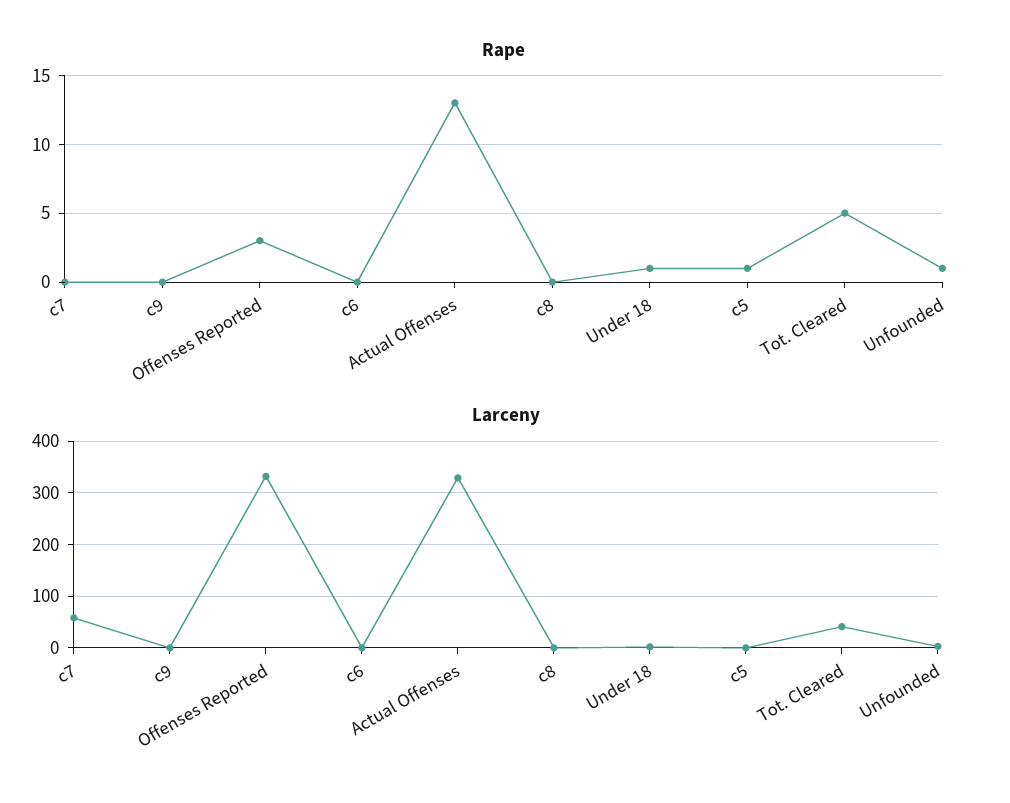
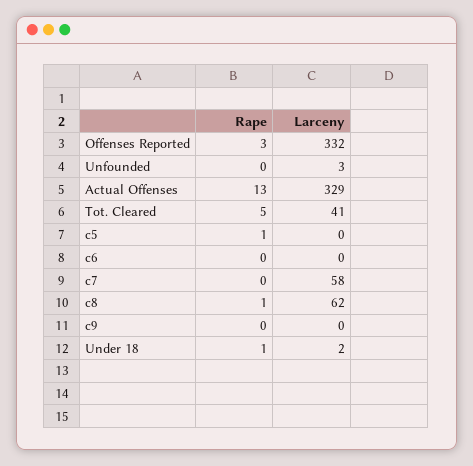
Rape, c8: 0 -> 1
Rape, Unfounded: 1 -> 0
Larceny, c8: 0 -> 62

